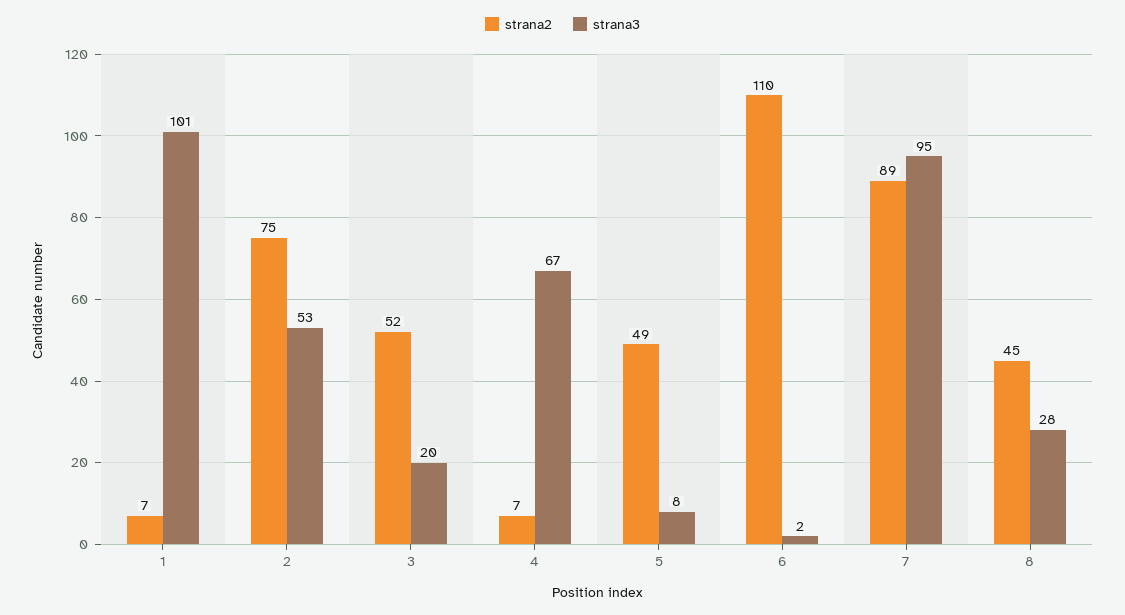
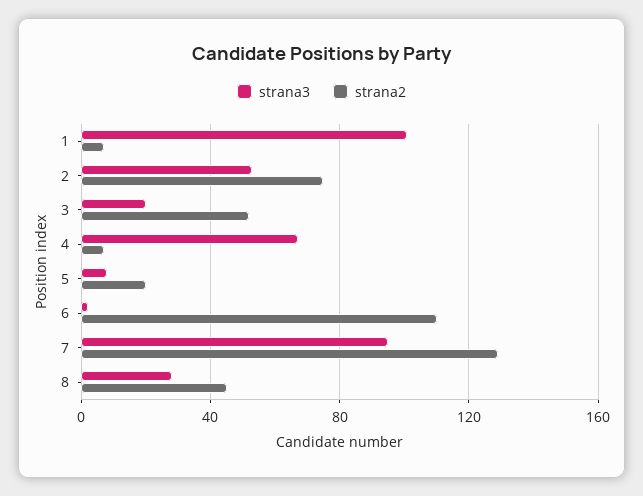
strana2, 5: 49 -> 20
strana2, 7: 89 -> 130

